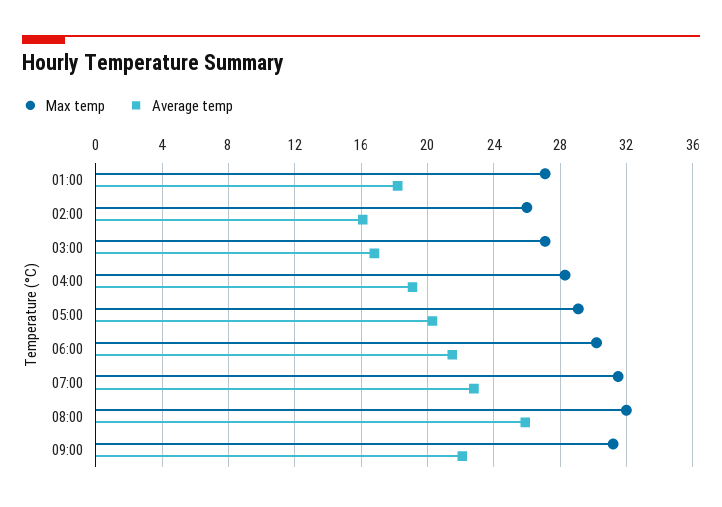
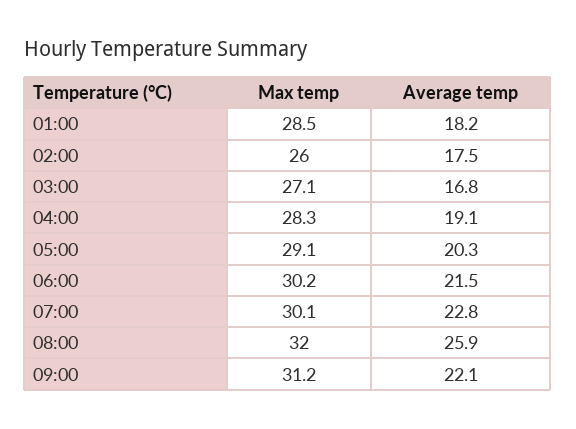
Max temp, 01:00: 27 -> 28.5
Average temp, 02:00: 16 -> 17.5
Max temp, 07:00: 31.5 -> 30.1

